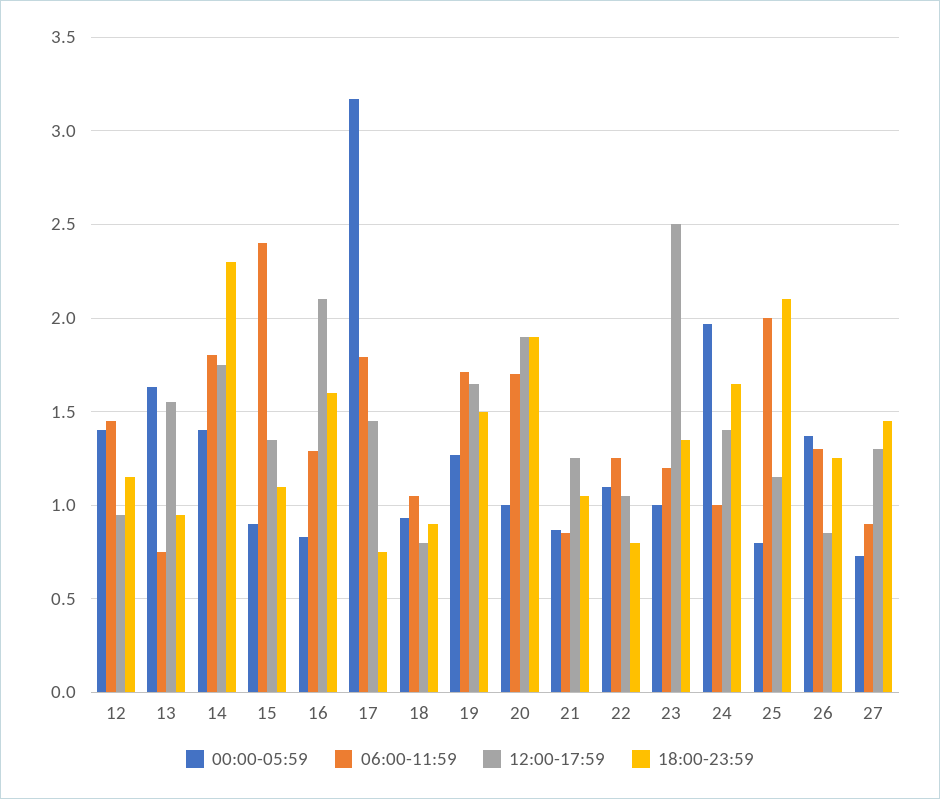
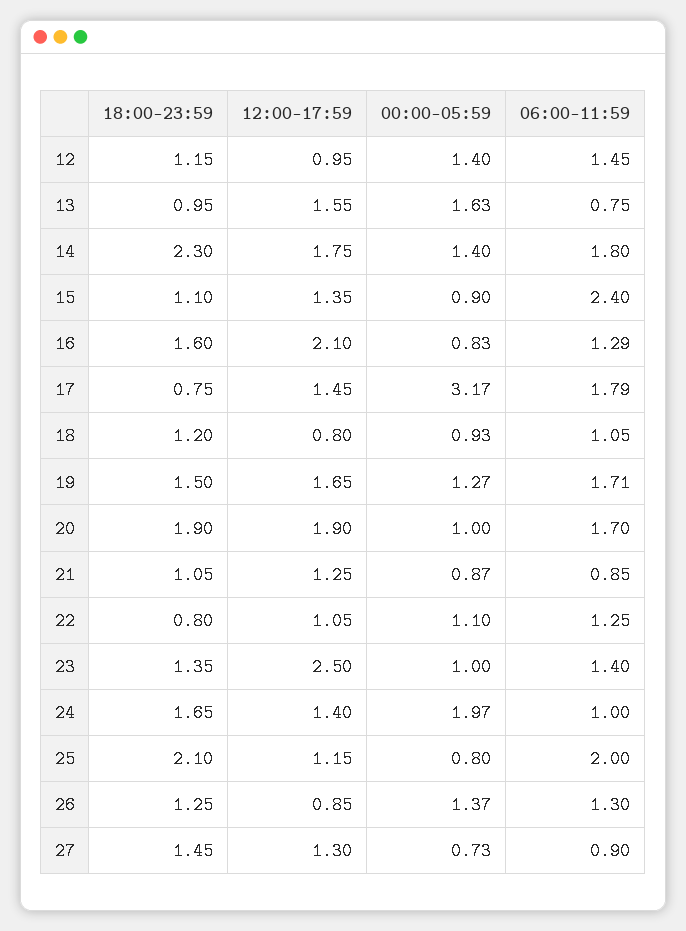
18:00-23:59, 18: 0.9 -> 1.2
06:00-11:59, 23: 1.2 -> 1.4

